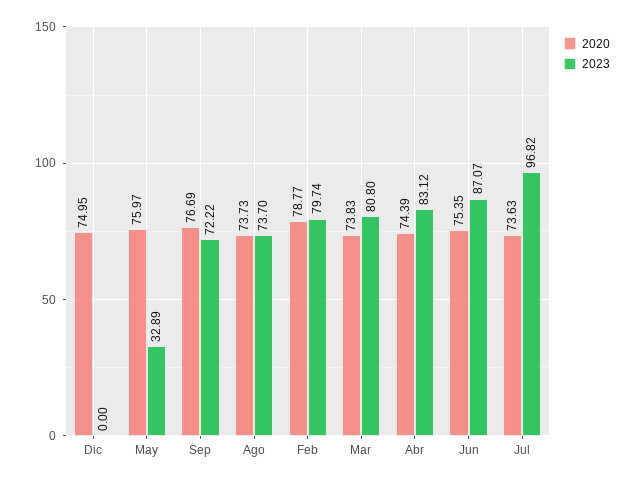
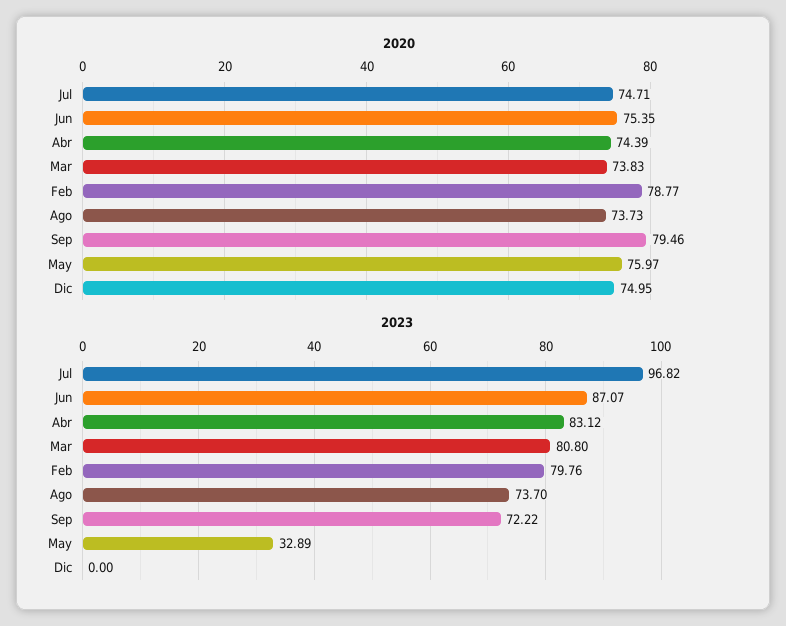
2020, Sep: 76.69 -> 79.46
2023, Feb: 79.74 -> 79.76
2020, Jul: 73.63 -> 74.71

